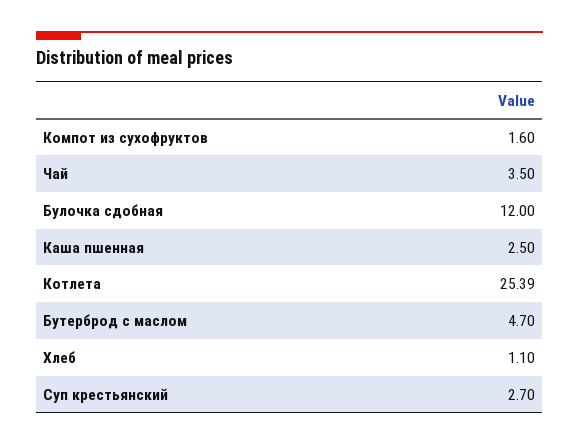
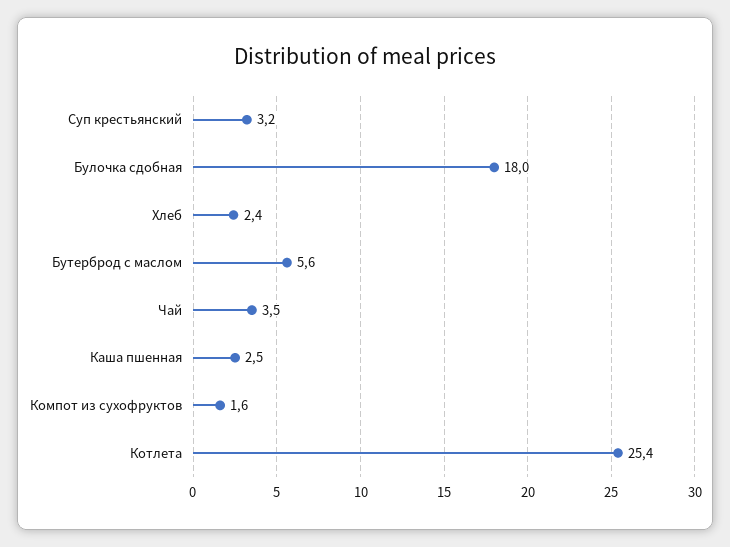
Булочка сдобная: 12 -> 18
Бутерброд с маслом: 4.7 -> 5.6
Хлеб: 1.1 -> 2.4
Суп крестьянский: 2.7 -> 3.2

